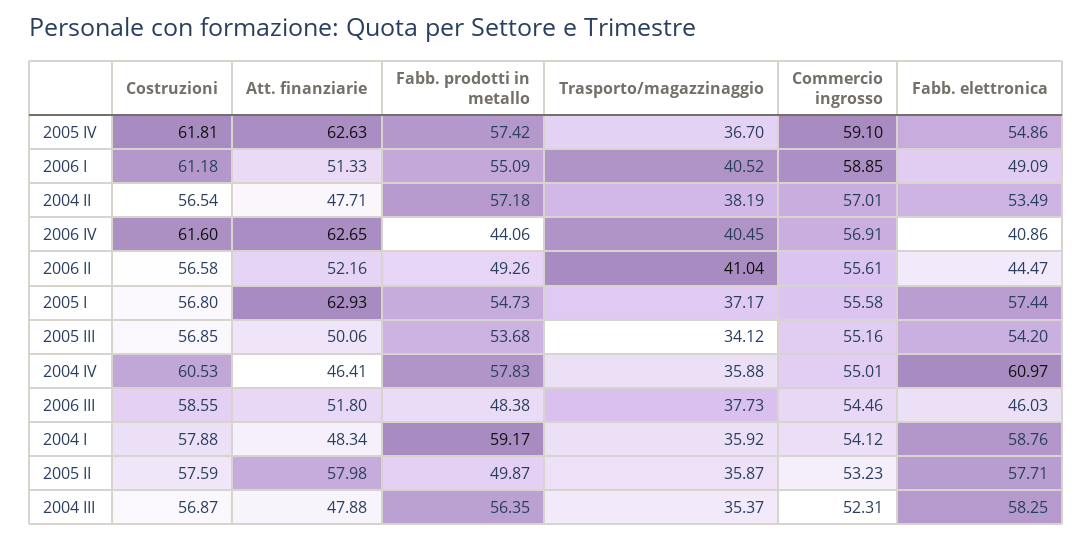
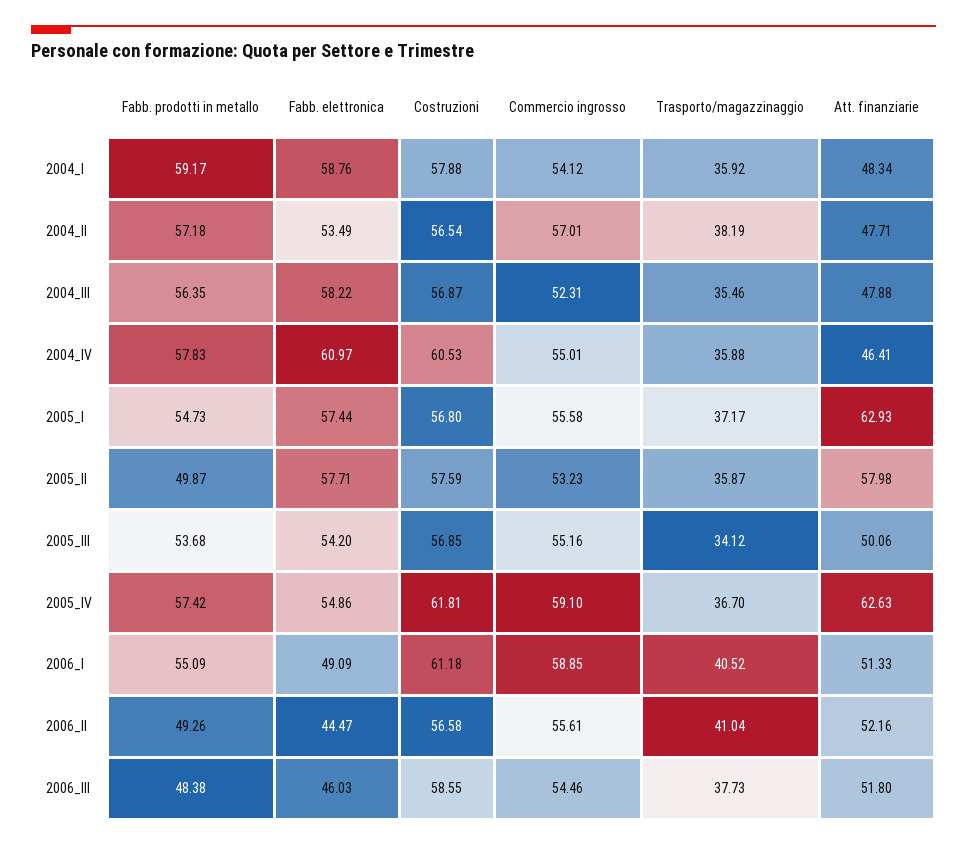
Costruzioni, 2006 IV: 61.6 -> none
Att. finanziarie, 2006 IV: 62.65 -> none
Fabb. prodotti in metallo, 2006 IV: 44.06 -> none
Trasporto/magazzinaggio, 2006 IV: 40.45 -> none
Commercio ingrosso, 2006 IV: 56.91 -> none
Fabb. elettronica, 2006 IV: 40.86 -> none
Trasporto/magazzinaggio, 2004 III: 35.37 -> 35.46
Fabb. elettronica, 2004 III: 58.25 -> 58.22

